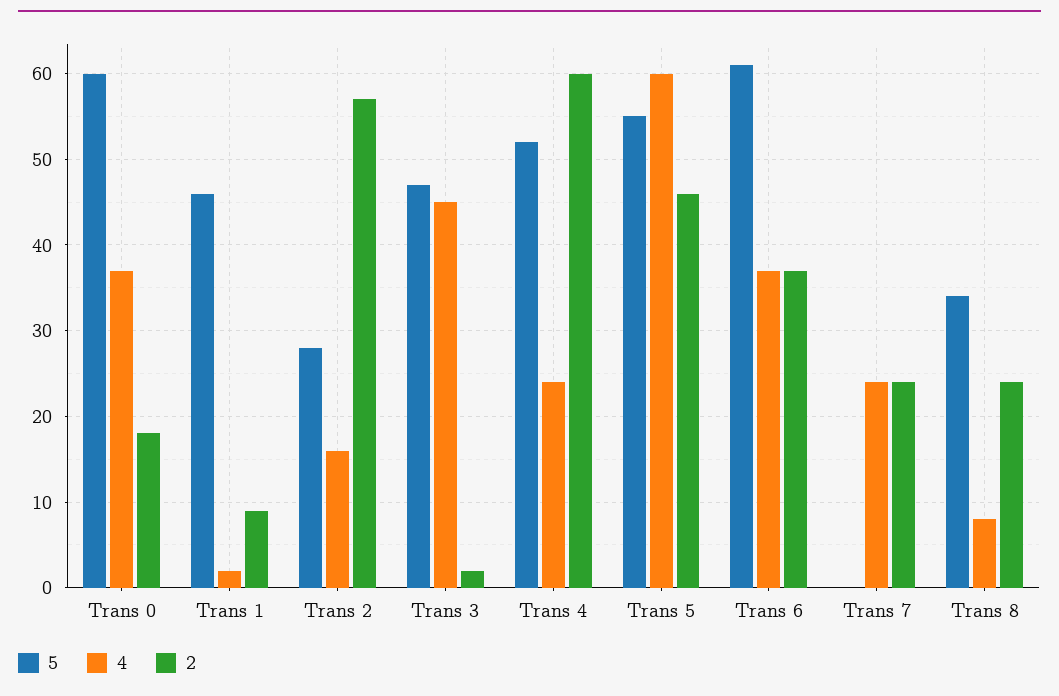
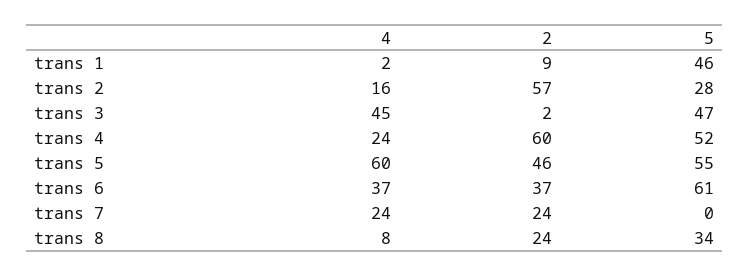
5, Trans 0: 60 -> none
4, Trans 0: 37 -> none
2, Trans 0: 18 -> none

